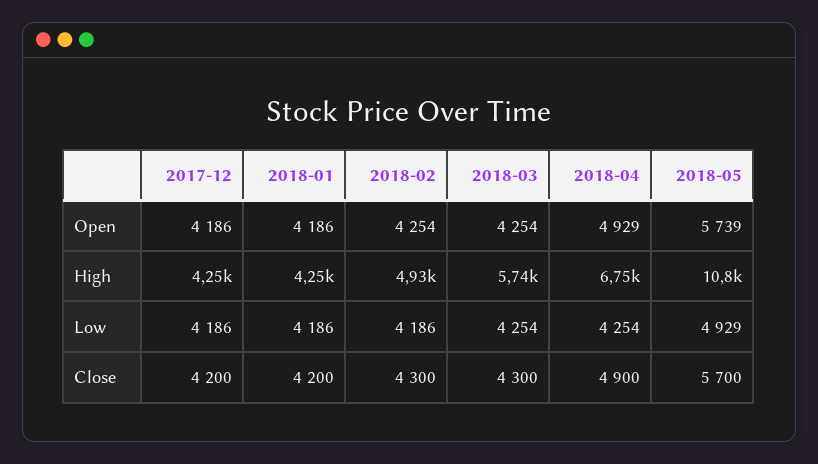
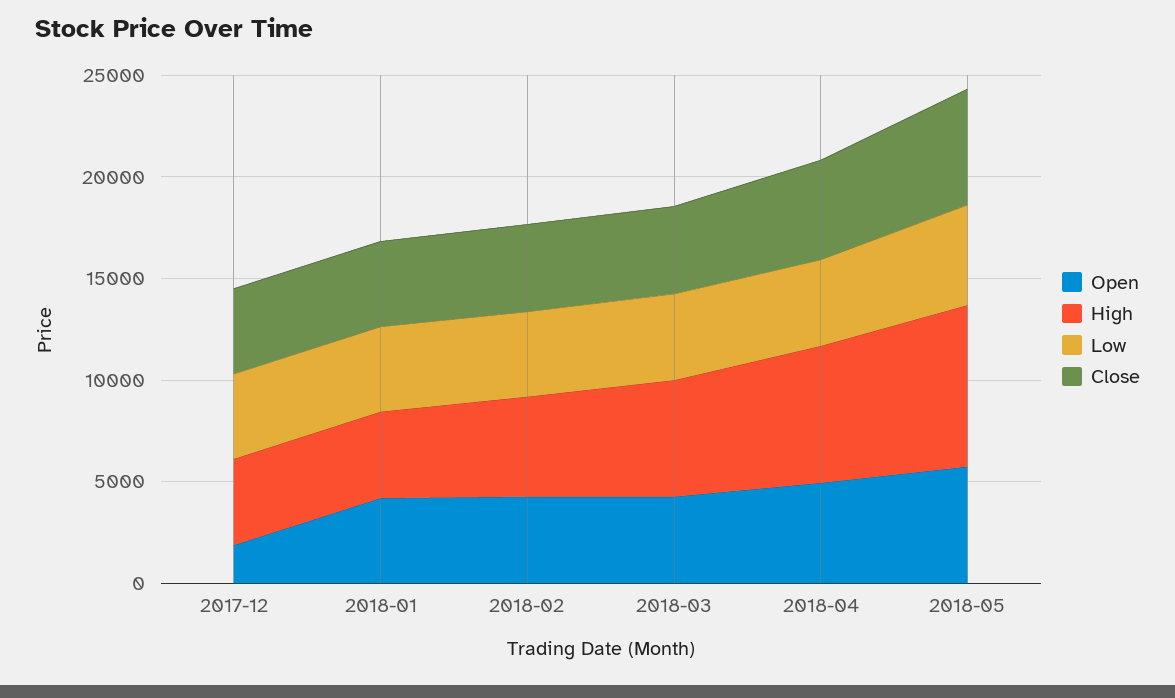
Open, 2017-12: 4186 -> 2000
High, 2018-05: 10800 -> 8000

